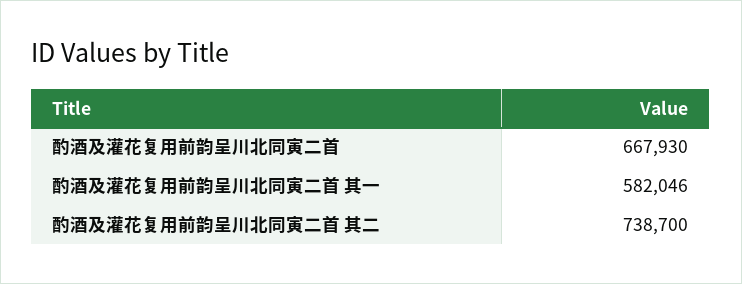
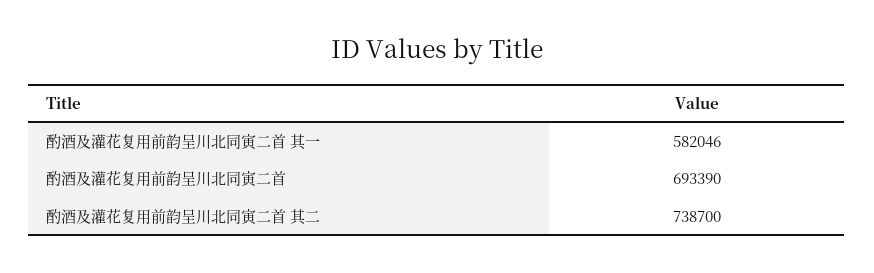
酌酒及灌花复用前韵呈川北同寅二首: 667930 -> 693390

